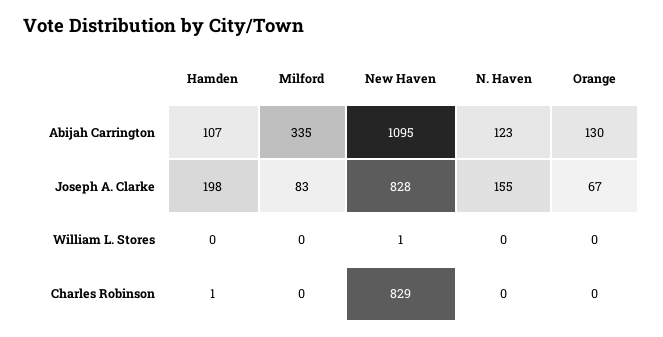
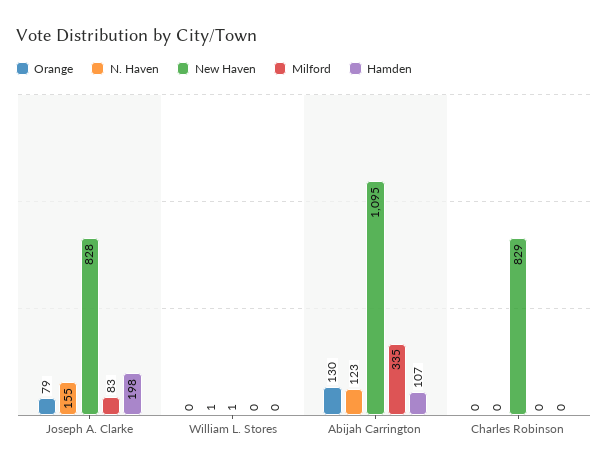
Orange, Joseph A. Clarke: 67 -> 79
N. Haven, William L. Stores: 0 -> 1
Hamden, Charles Robinson: 1 -> 0

